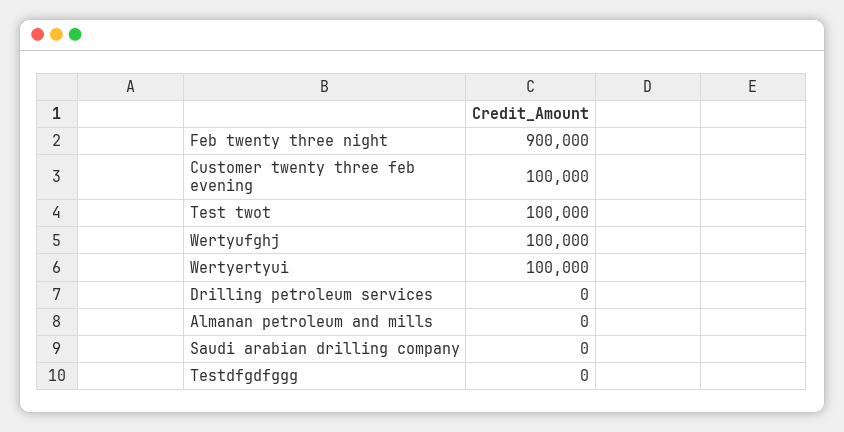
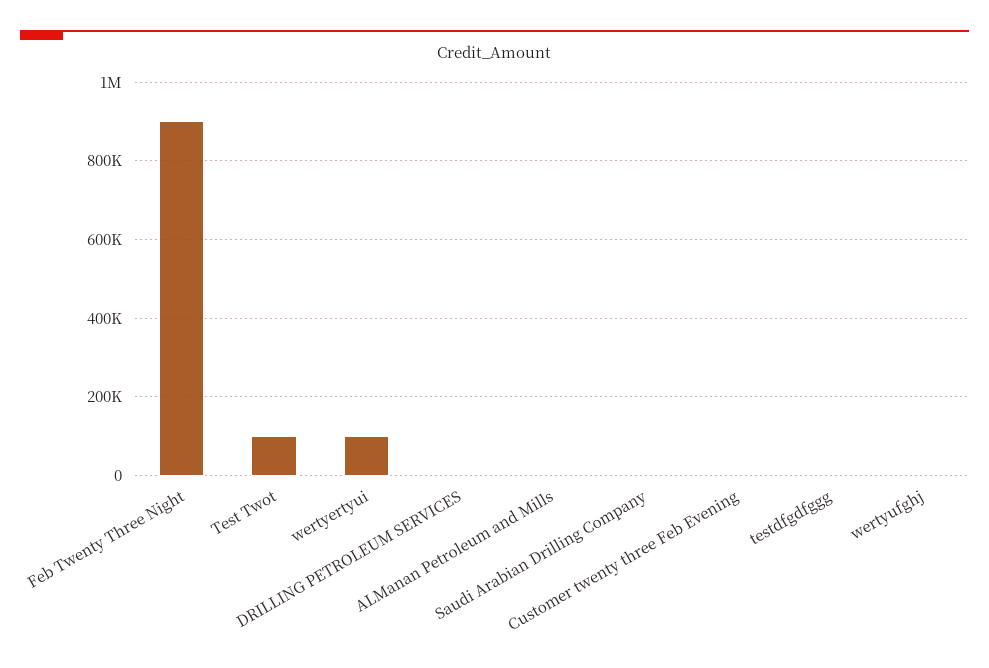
Customer twenty three feb evening: 100000 -> 0
Wertyufghj: 100000 -> 0

